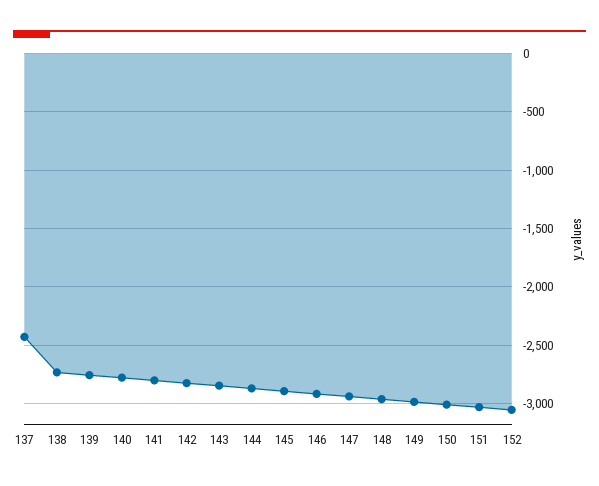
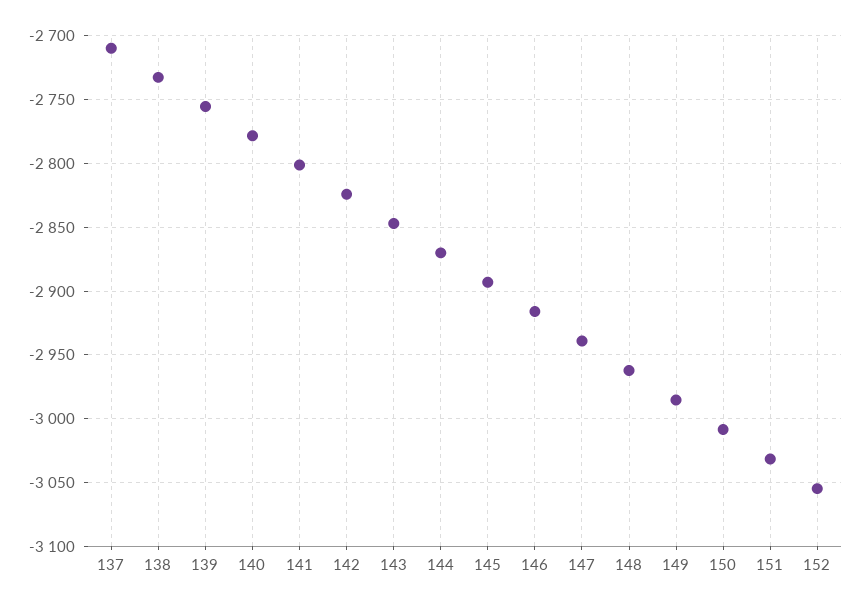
137: -2400 -> -2710

